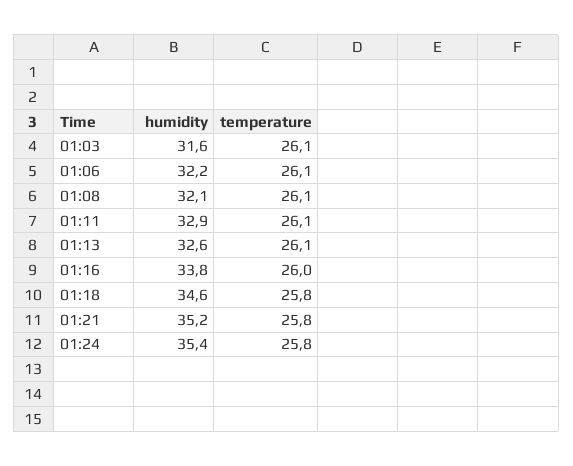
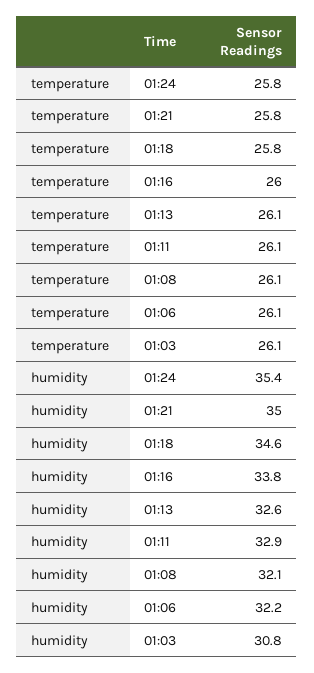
humidity, 01:03: 31.6 -> 30.8
humidity, 01:21: 35.2 -> 35

